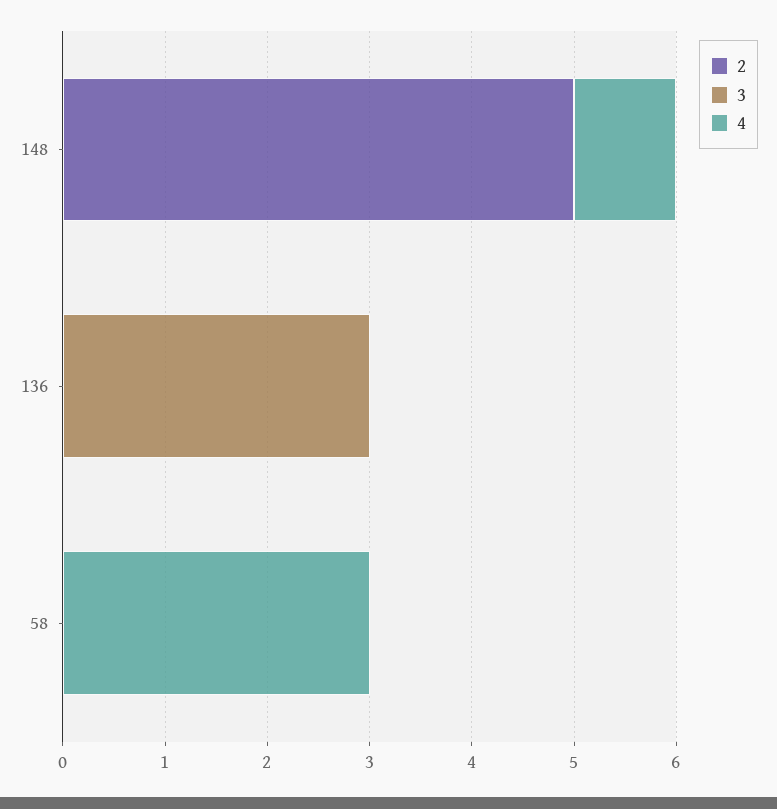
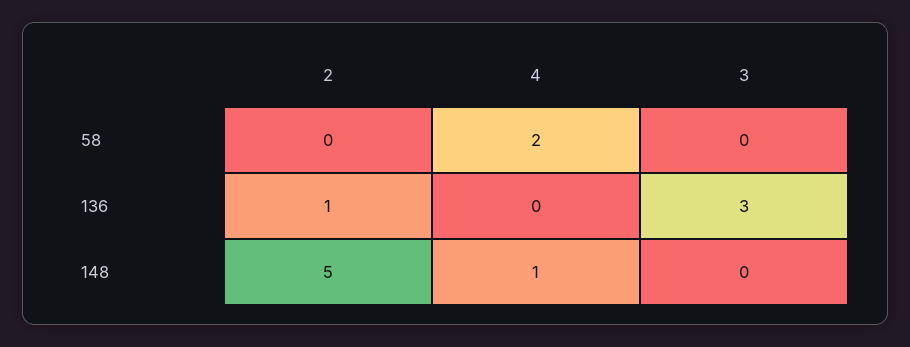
2, 136: 0 -> 1
4, 58: 3 -> 2

